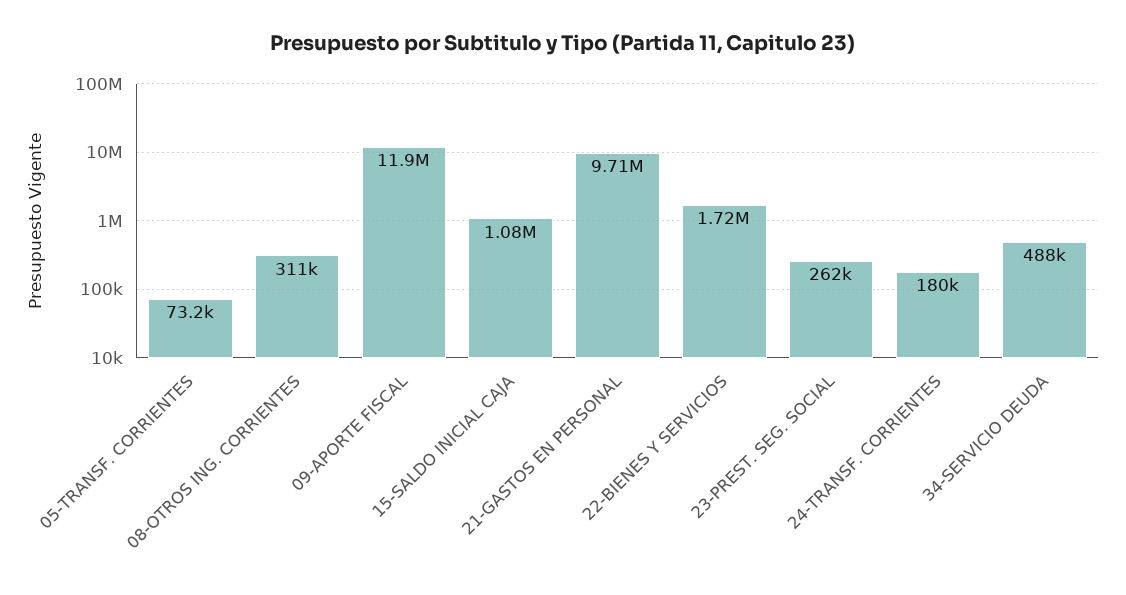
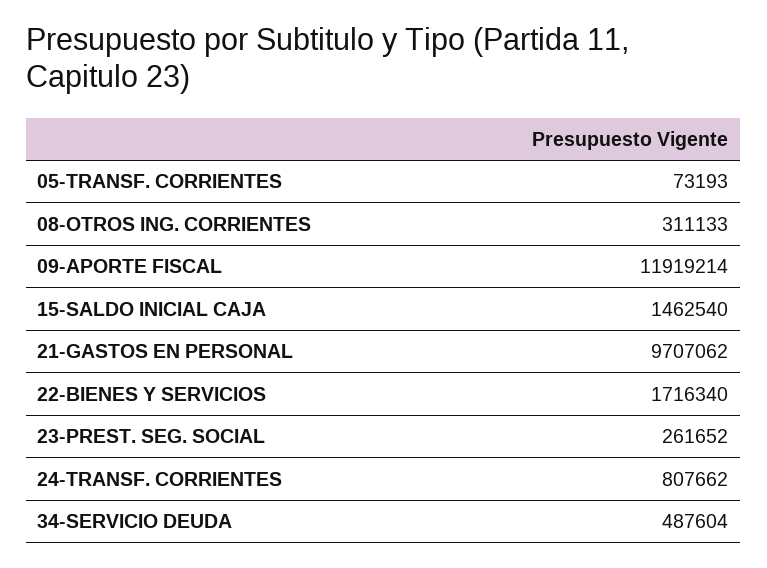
15-SALDO INICIAL CAJA: 1080000 -> 1462540
24-TRANSF. CORRIENTES: 180000 -> 807662

